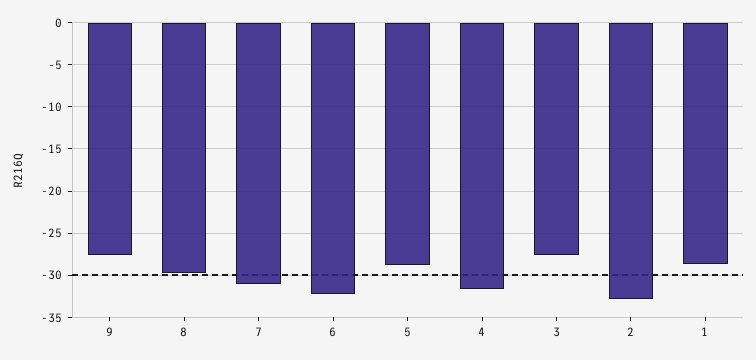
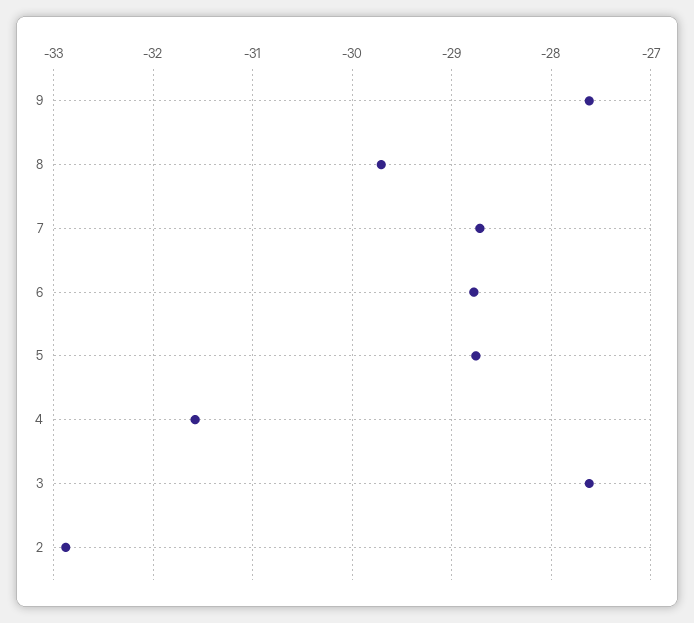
7: -31 -> -28.7
6: -32 -> -28.8
1: -29 -> none

